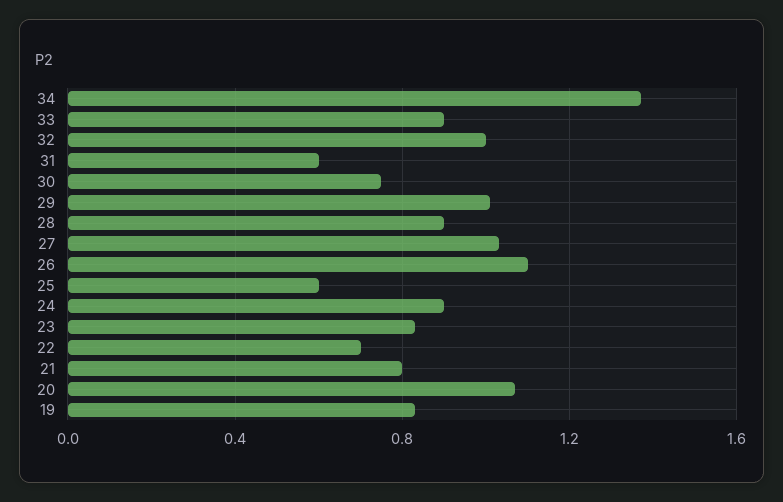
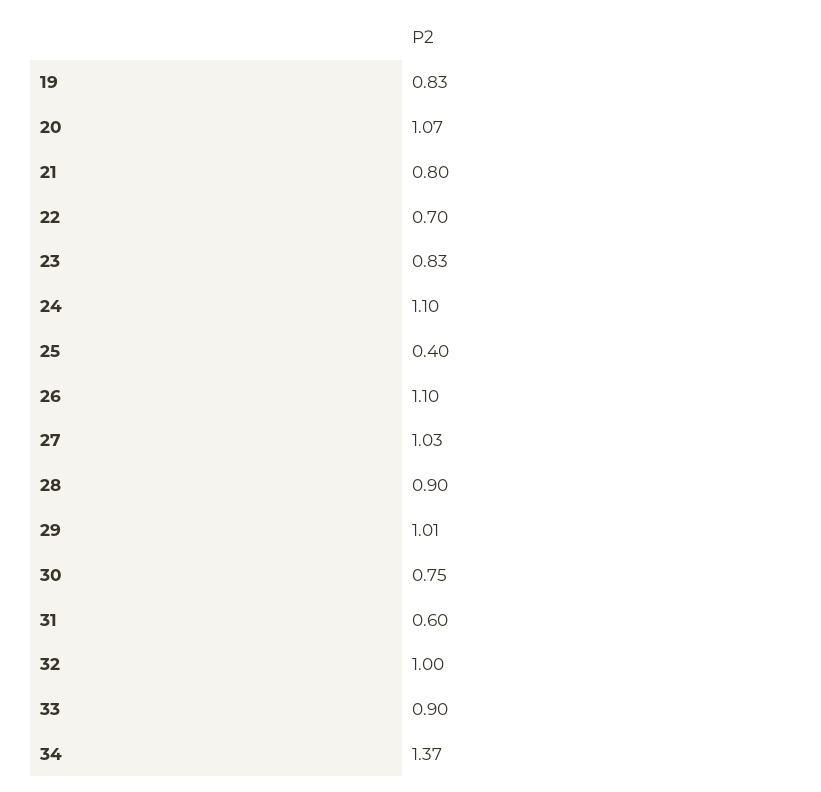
25: 0.6 -> 0.4
24: 0.9 -> 1.1

